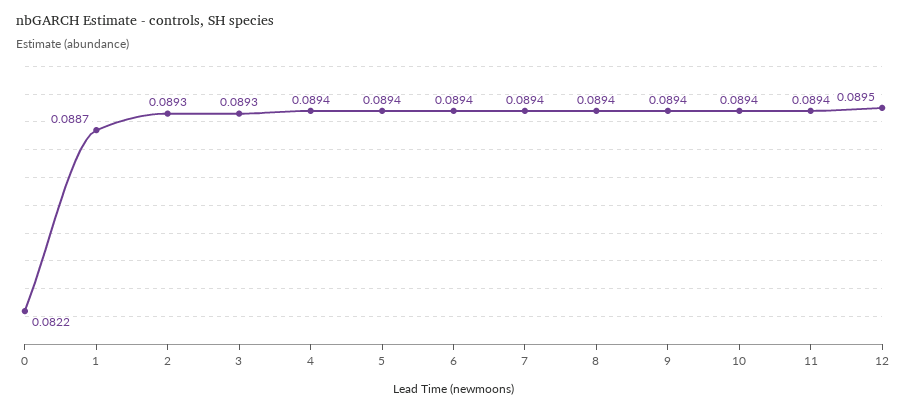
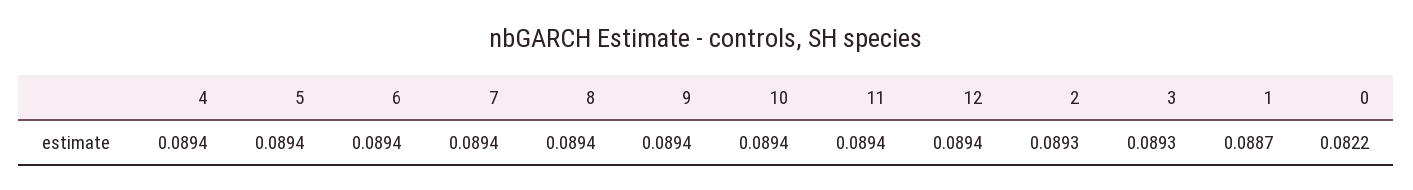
12: 0.0895 -> 0.0894

